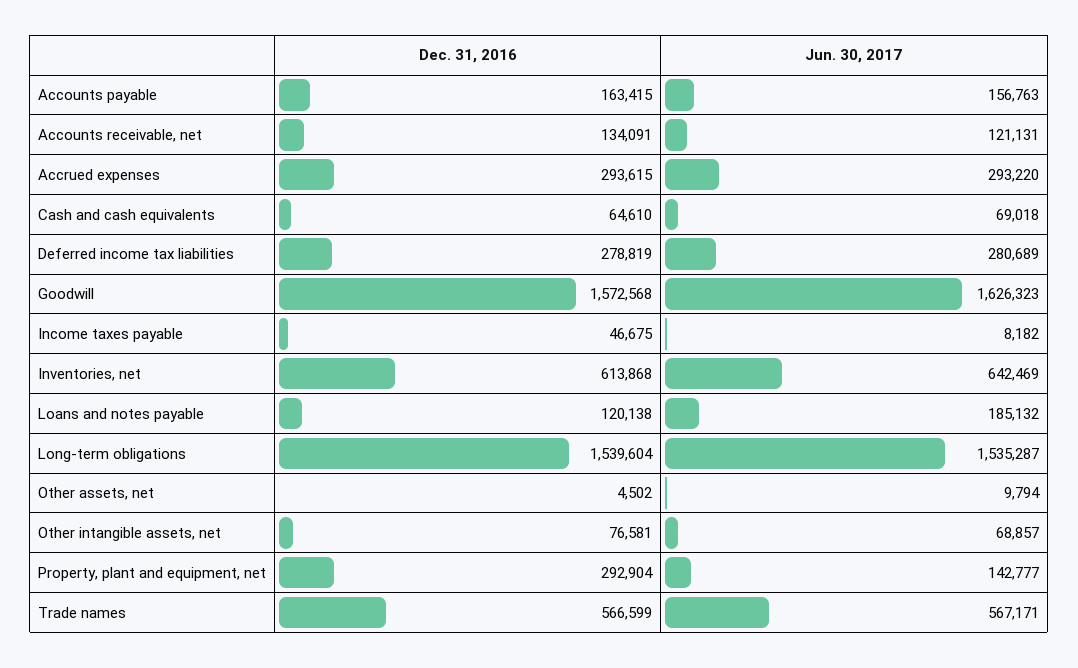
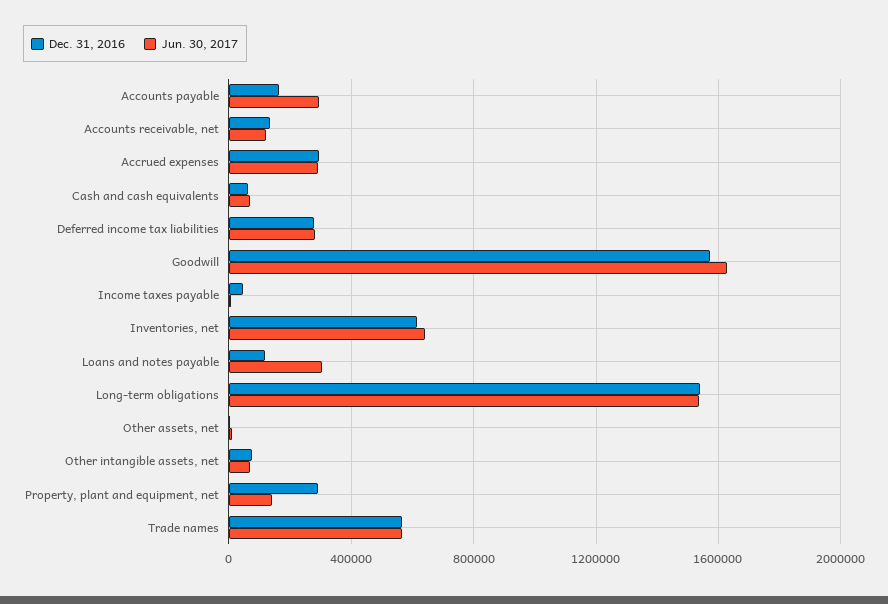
Jun. 30, 2017, Accounts payable: 156763 -> 300000
Jun. 30, 2017, Loans and notes payable: 185132 -> 300000

